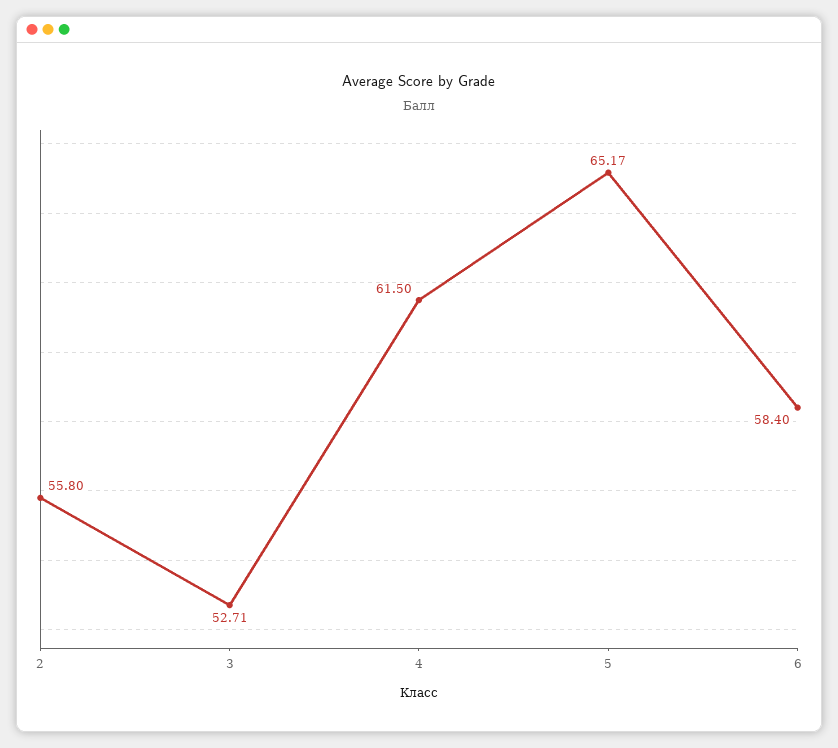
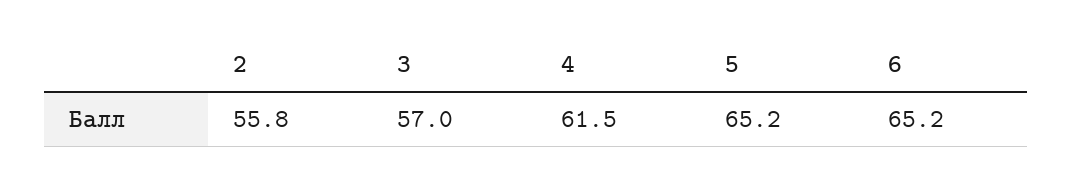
3: 52.71 -> 57
6: 58.4 -> 65.2

